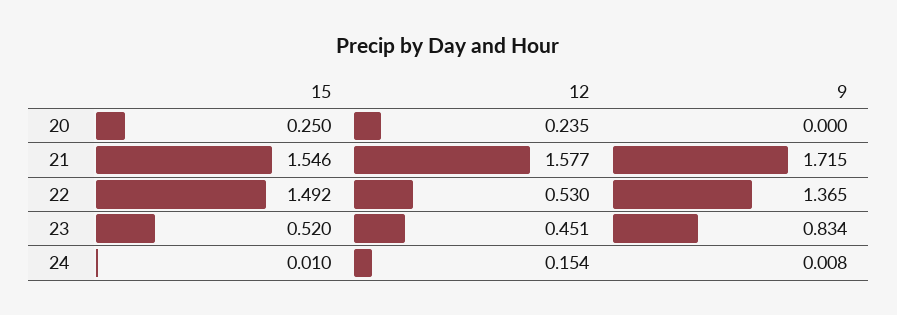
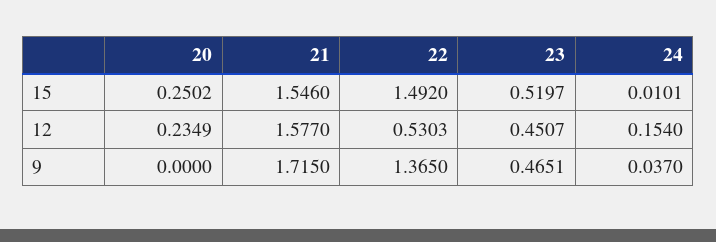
9, 23: 0.834 -> 0.4651
9, 24: 0.008 -> 0.037

